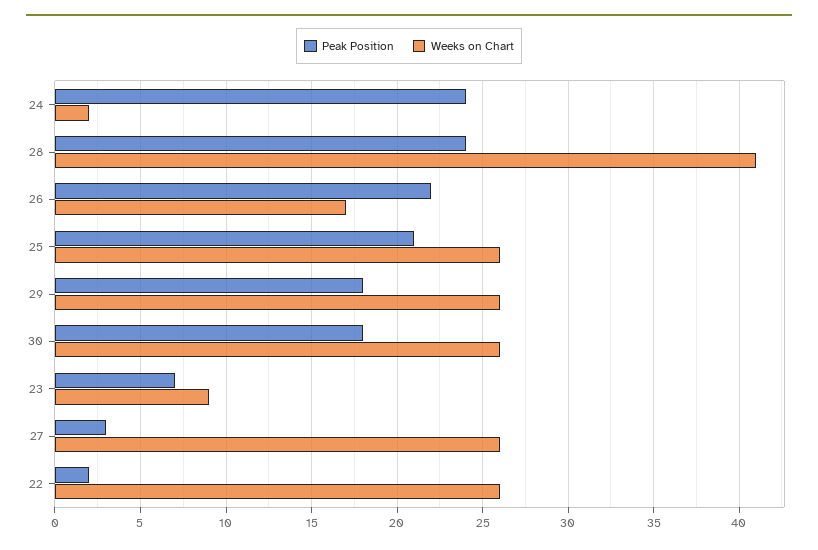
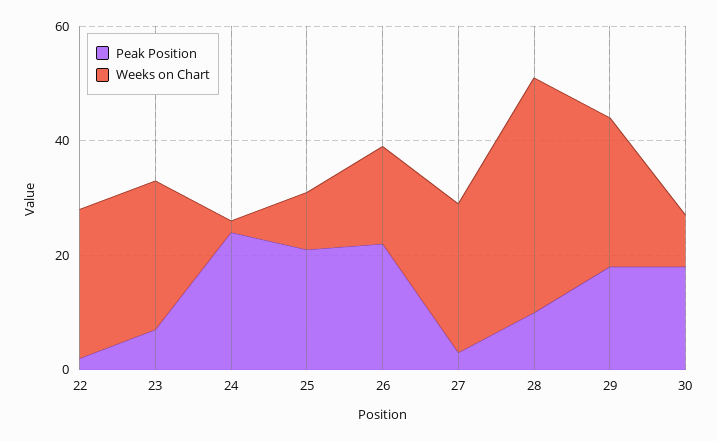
Peak Position, 28: 24 -> 10
Weeks on Chart, 25: 26 -> 10
Weeks on Chart, 30: 26 -> 10
Weeks on Chart, 23: 9 -> 25

